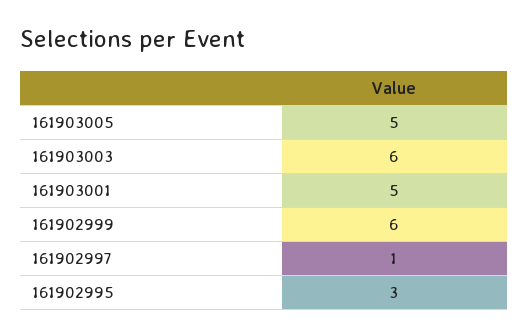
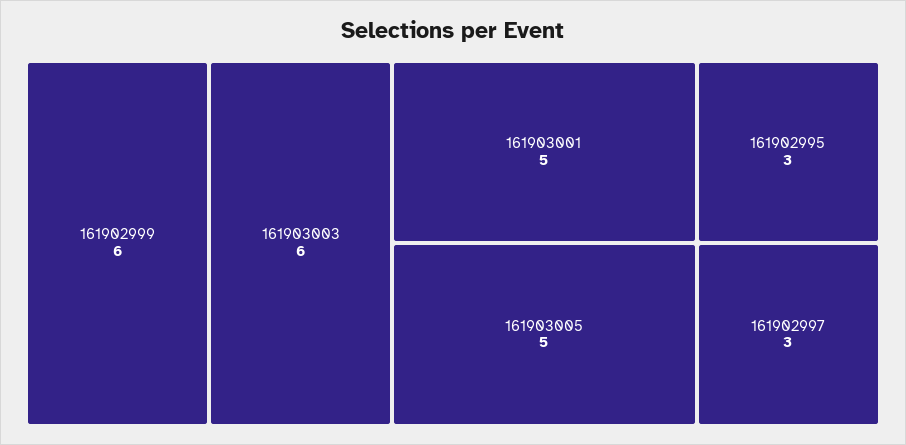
161902997: 1 -> 3

